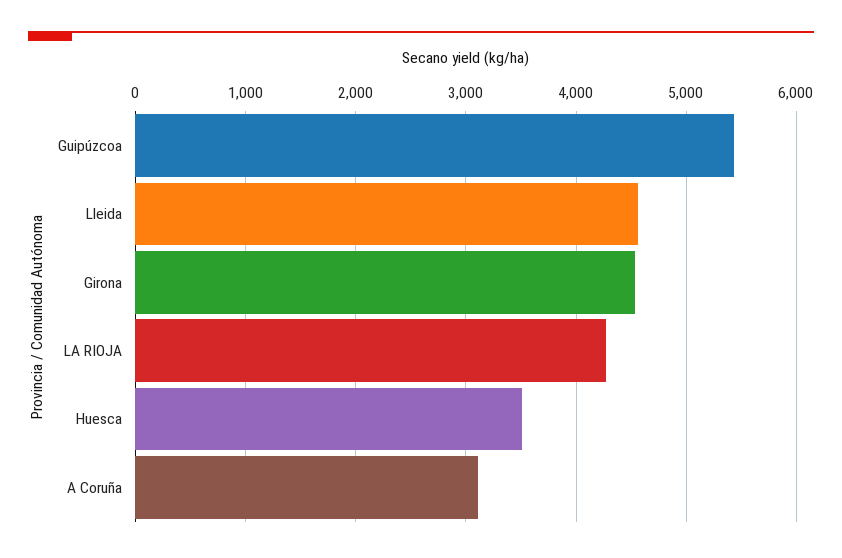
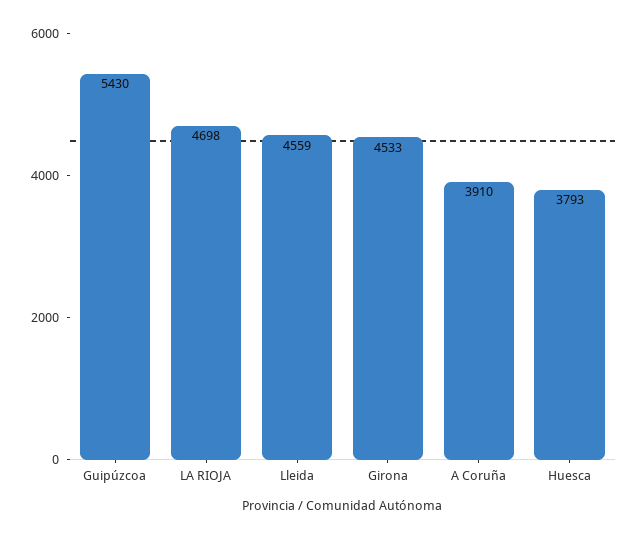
LA RIOJA: 4300 -> 4698
Huesca: 3500 -> 3793
A Coruña: 3100 -> 3910

